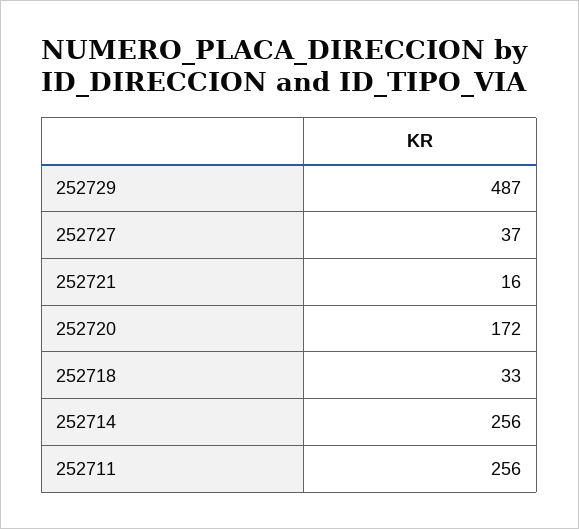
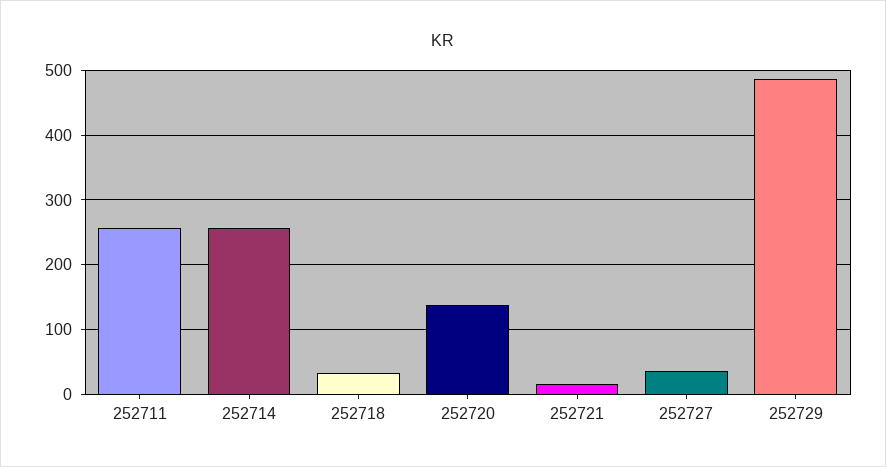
252720: 172 -> 140

